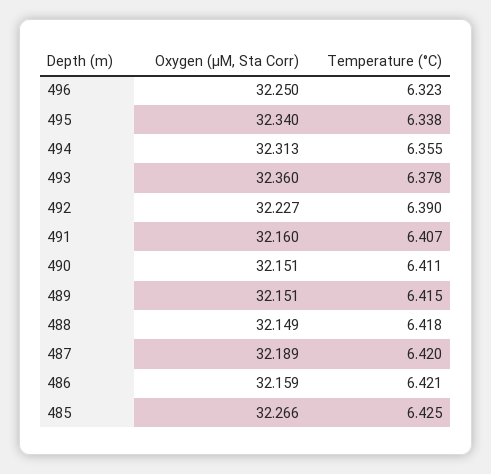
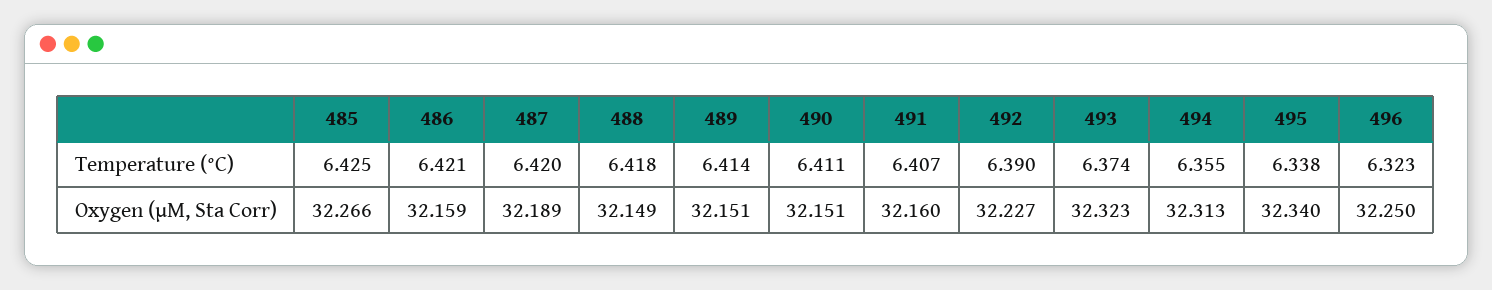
Oxygen (µM, Sta Corr), 493: 32.36 -> 32.323
Temperature (°C), 493: 6.378 -> 6.374
Temperature (°C), 489: 6.415 -> 6.414

